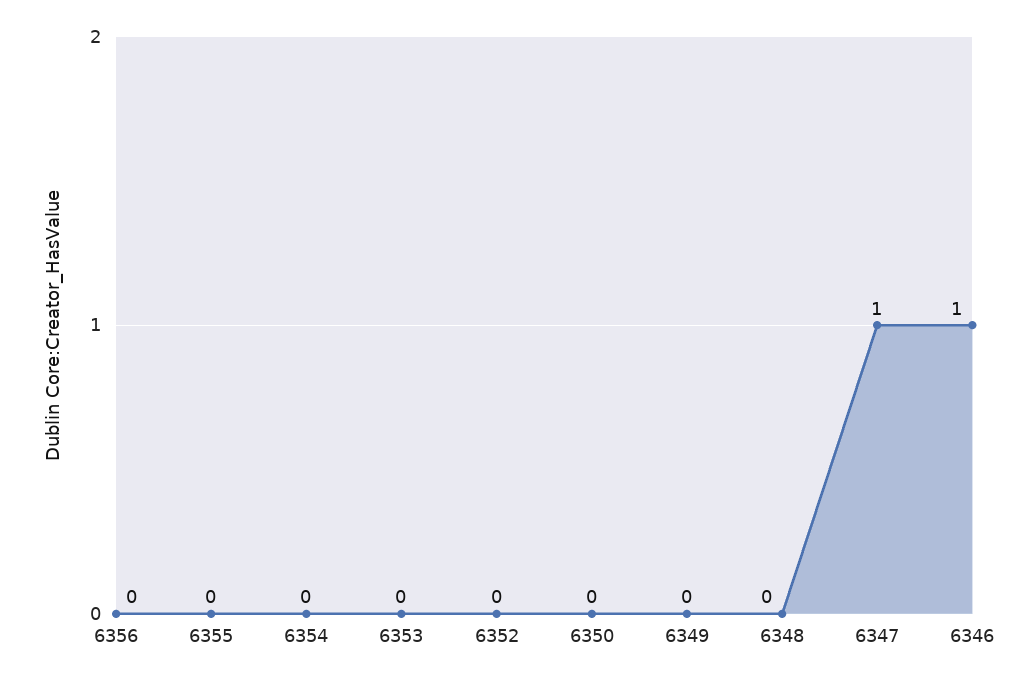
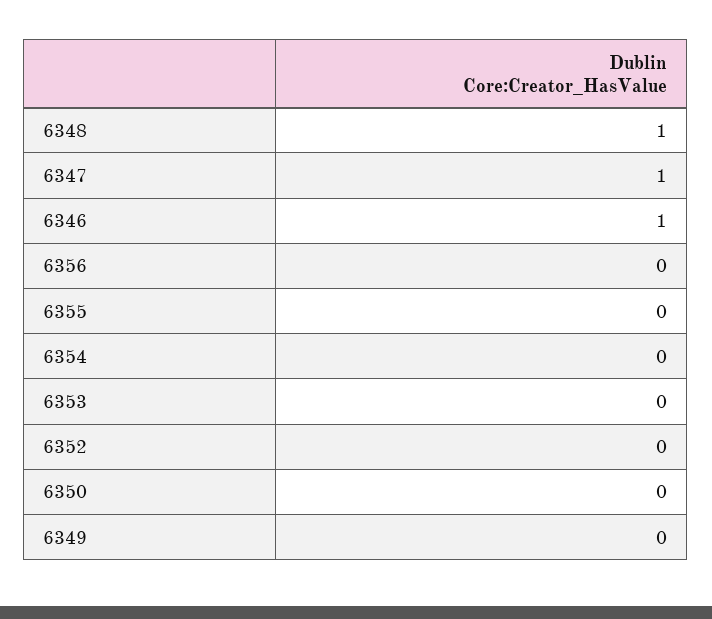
6348: 0 -> 1

